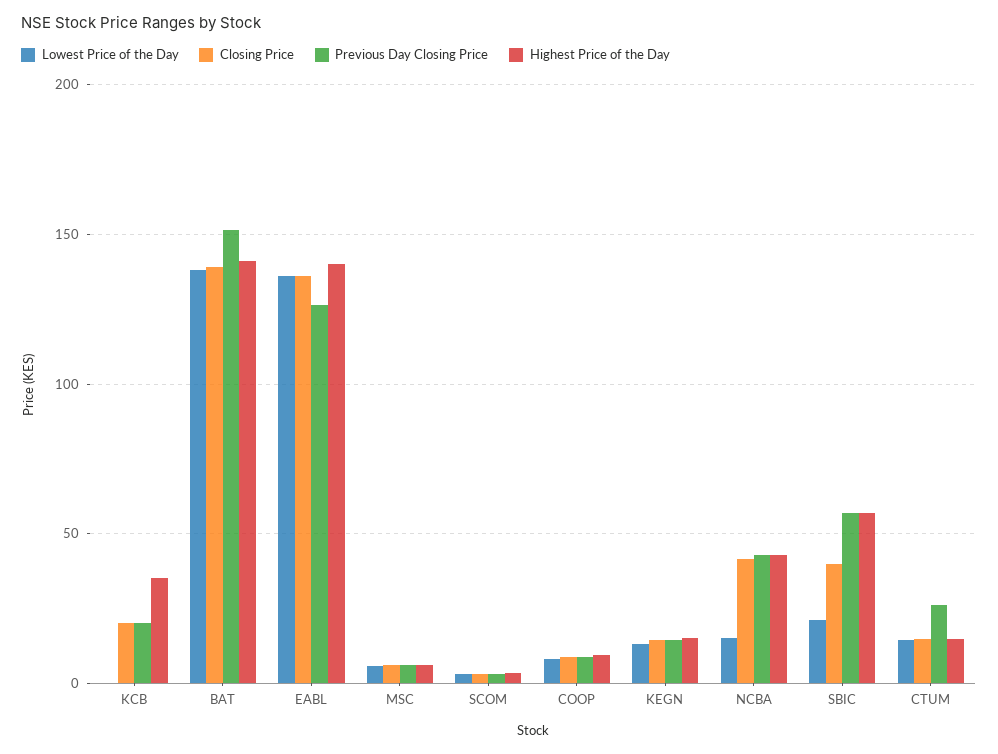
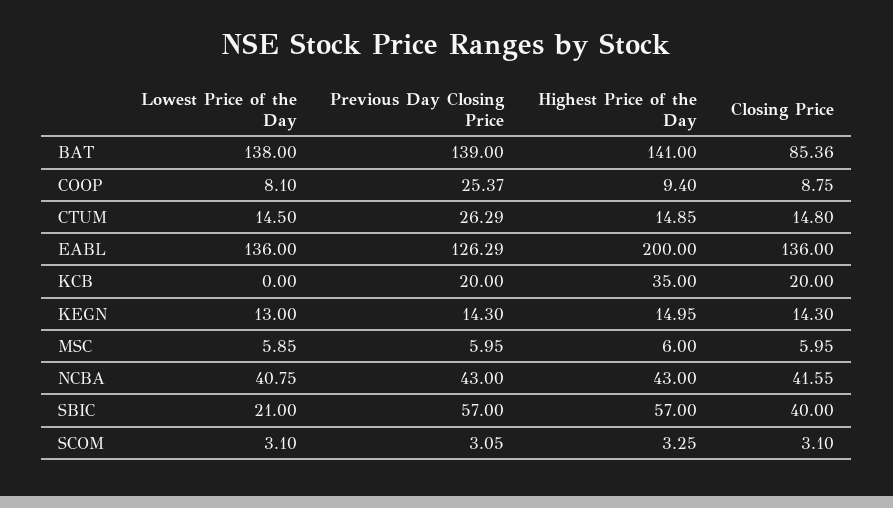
Closing Price, BAT: 140 -> 85.36
Previous Day Closing Price, BAT: 150 -> 139
Highest Price of the Day, EABL: 140 -> 200
Previous Day Closing Price, COOP: 10 -> 25.37
Lowest Price of the Day, NCBA: 15 -> 40.75

